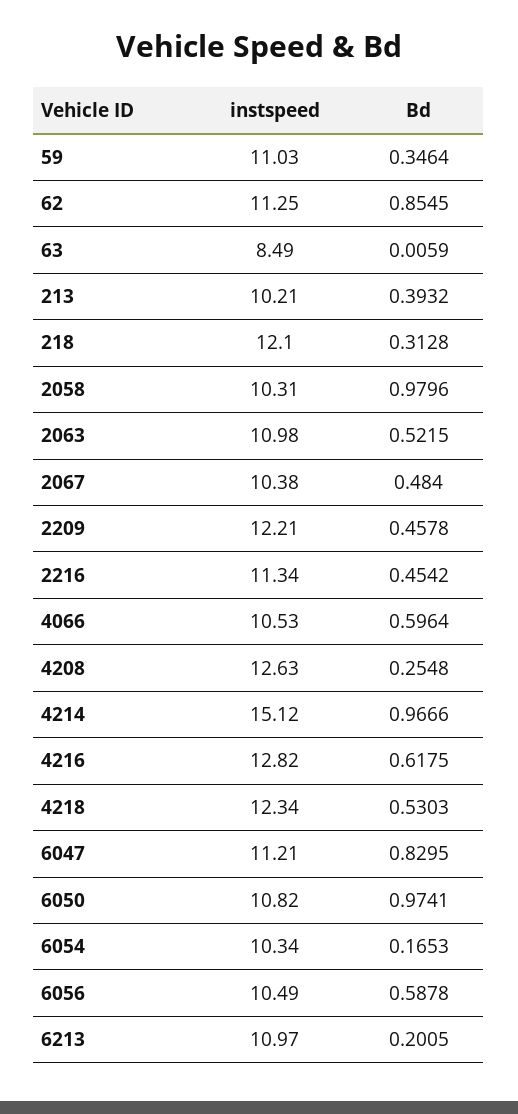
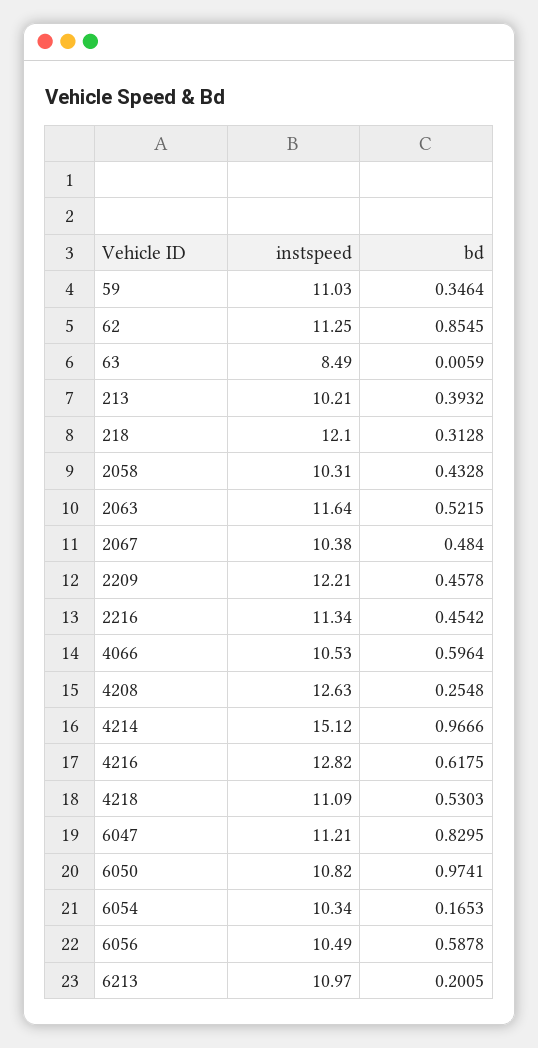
Bd, 2058: 0.9796 -> 0.4328
instspeed, 2063: 10.98 -> 11.64
instspeed, 4218: 12.34 -> 11.09

